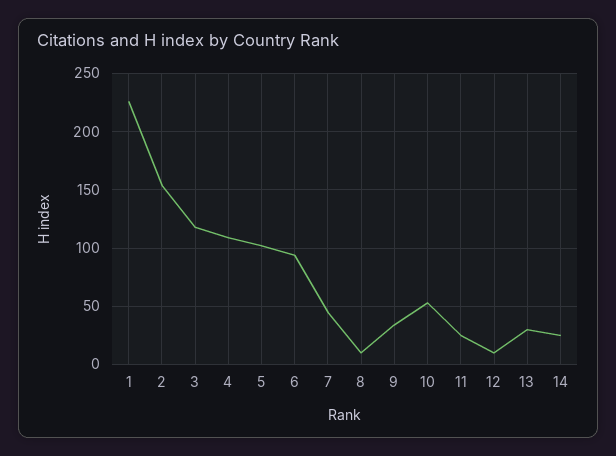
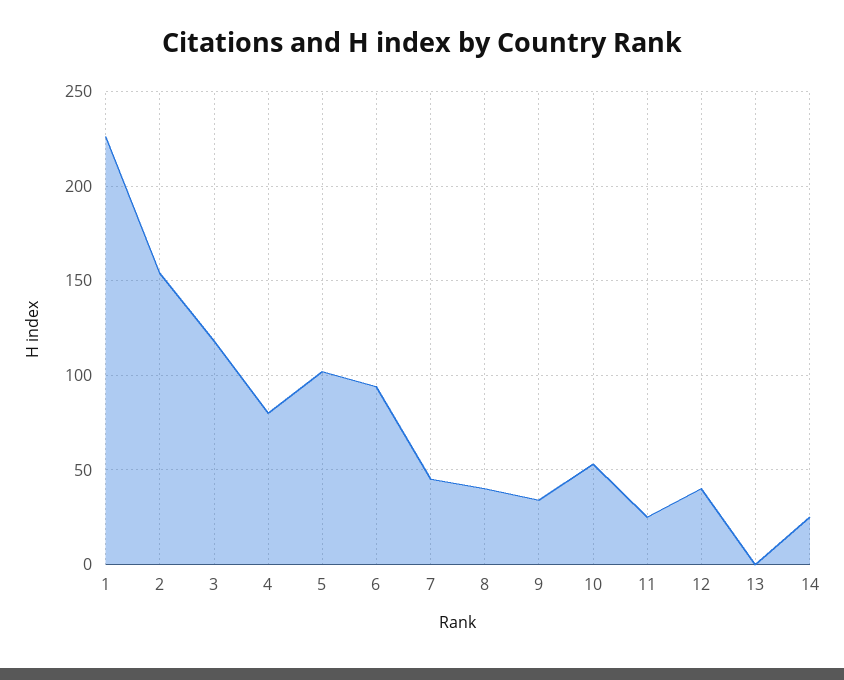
4: 110 -> 80
8: 10 -> 40
12: 10 -> 40
13: 30 -> 0

